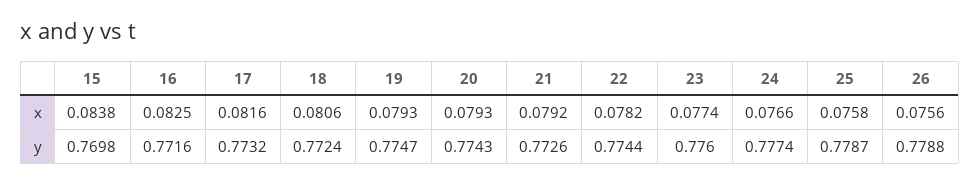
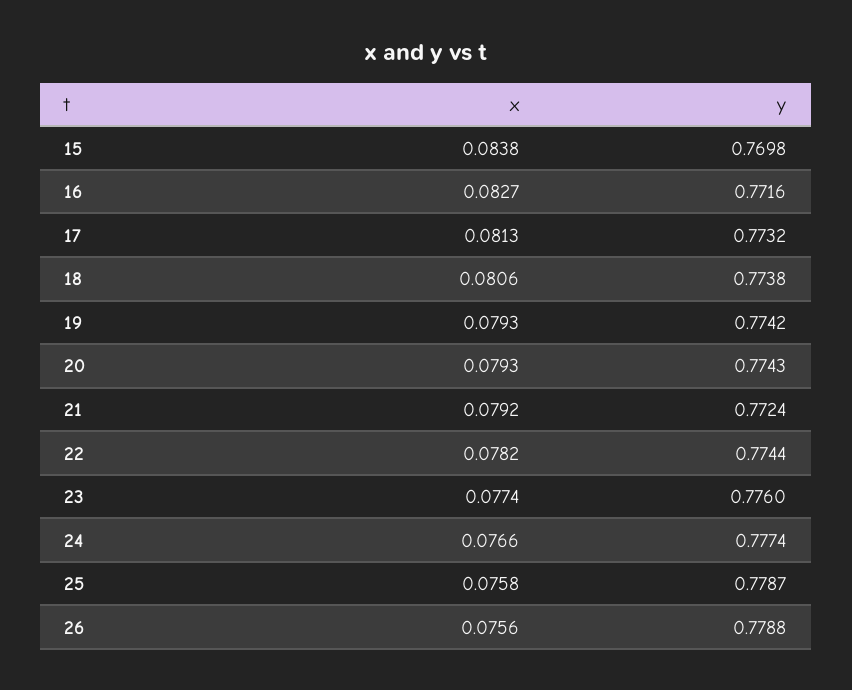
16, x: 0.0825 -> 0.0827
17, x: 0.0816 -> 0.0813
18, y: 0.7724 -> 0.7738
19, y: 0.7747 -> 0.7742
21, y: 0.7726 -> 0.7724

